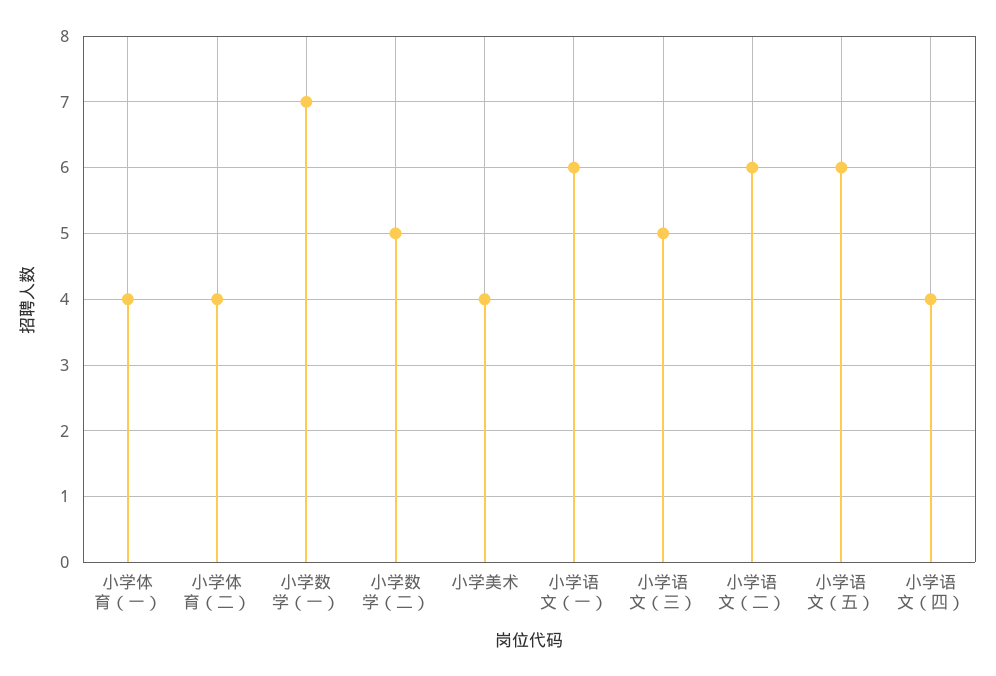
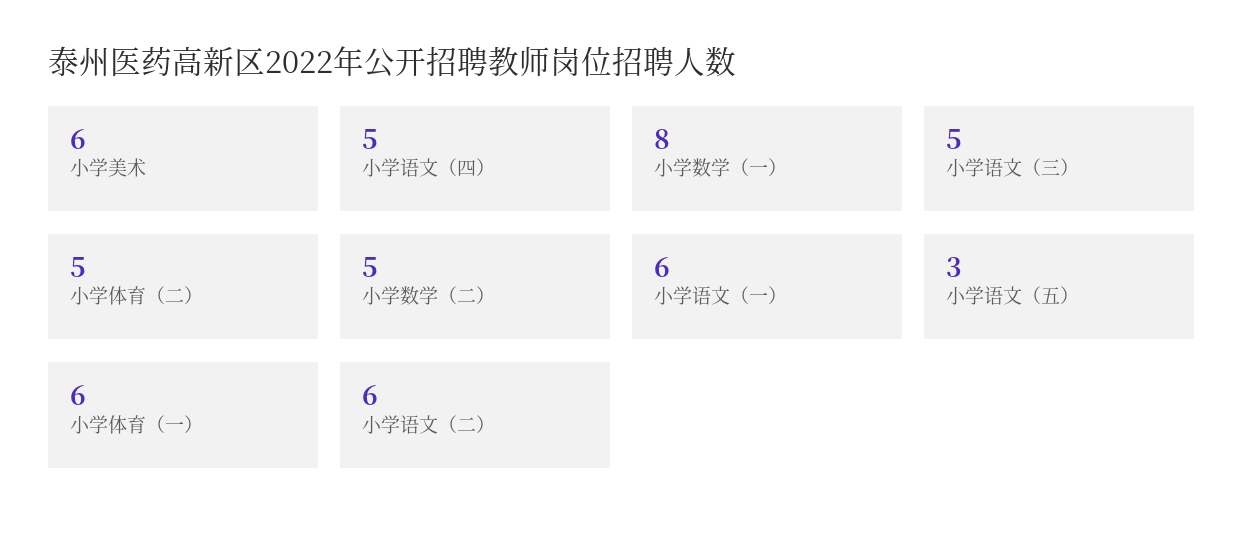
小学体育（一）: 4 -> 6
小学体育（二）: 4 -> 5
小学数学（一）: 7 -> 8
小学美术: 4 -> 6
小学语文（五）: 6 -> 3
小学语文（四）: 4 -> 5

